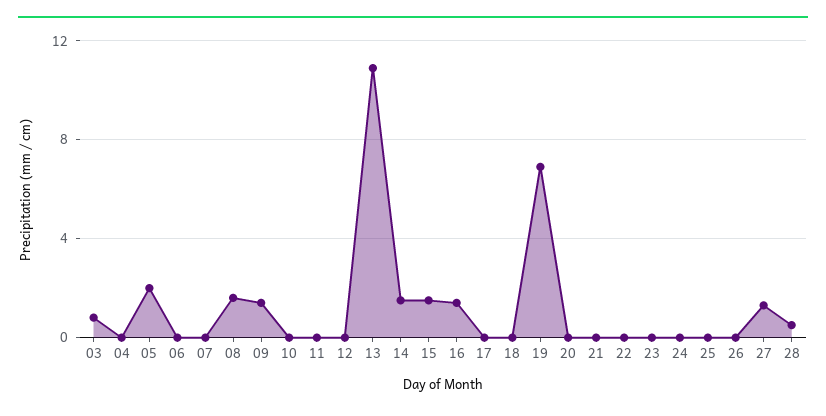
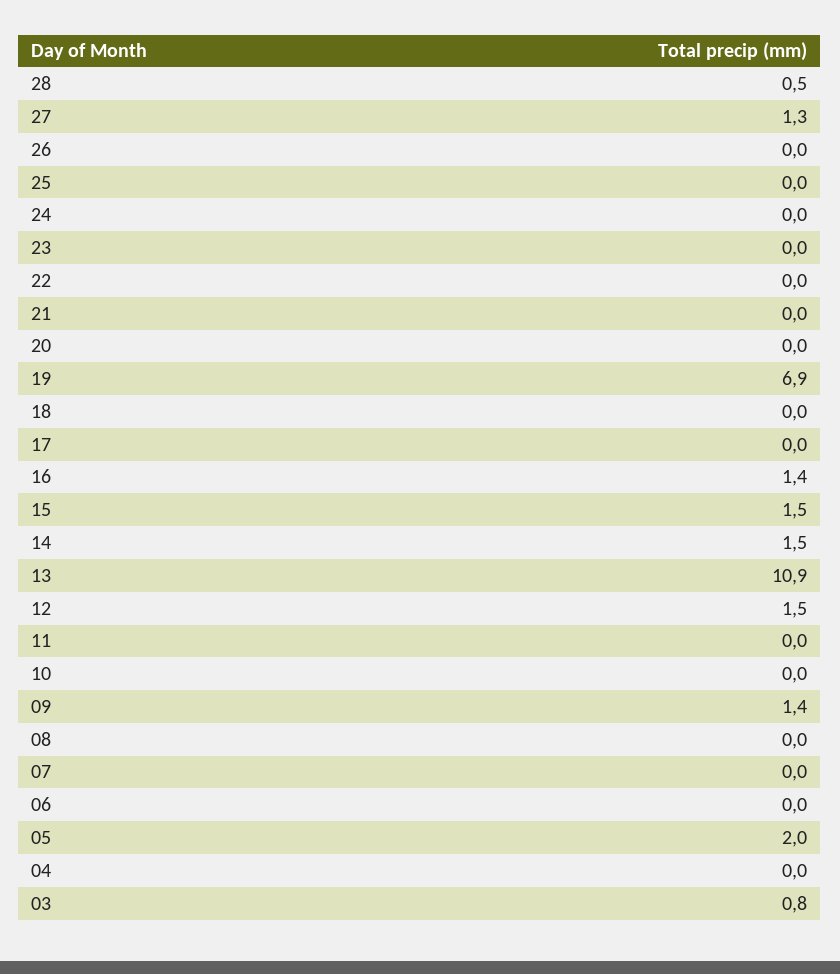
08: 1.5 -> 0
12: 0 -> 1.5

